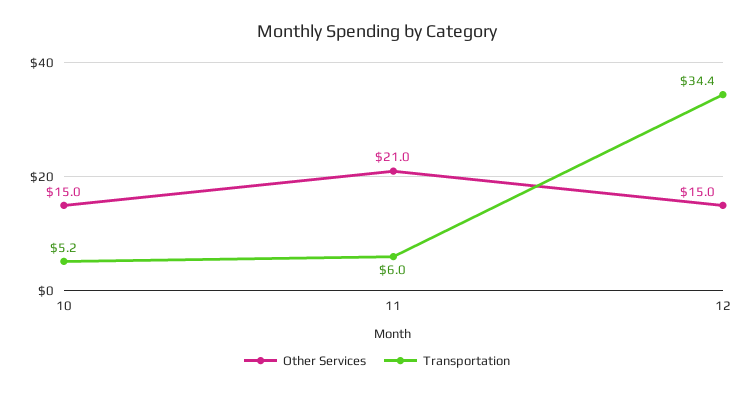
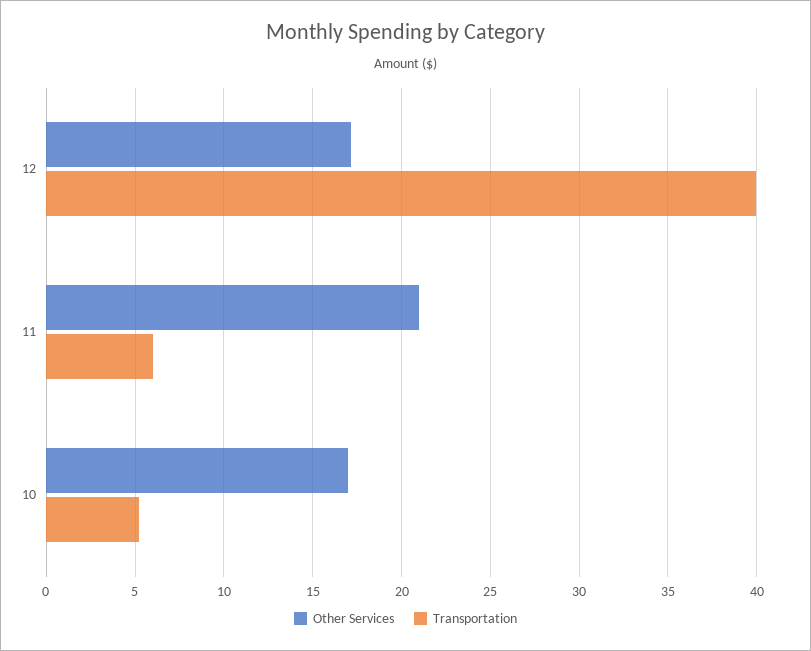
Other Services, 10: 15 -> 17
Other Services, 12: 15 -> 17
Transportation, 12: 34.4 -> 40

